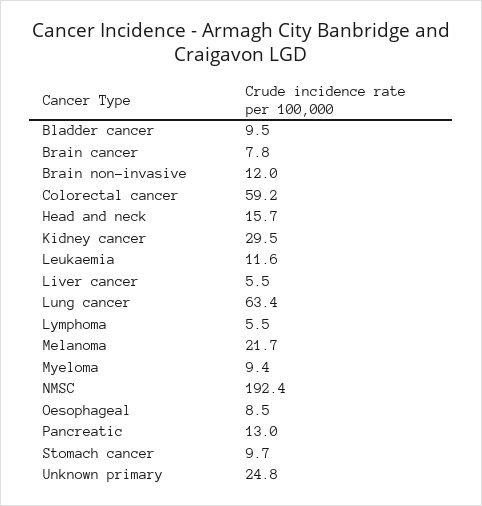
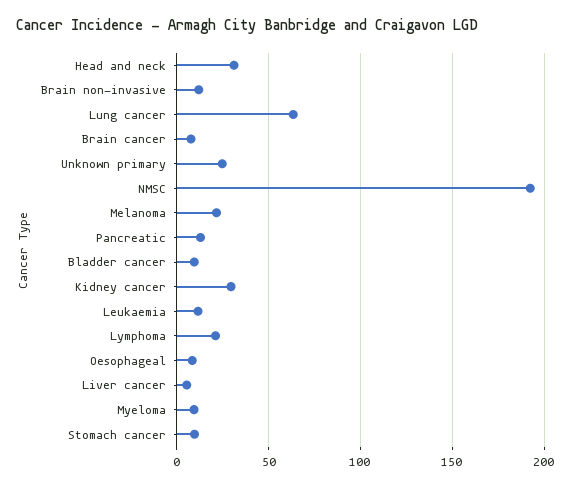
Colorectal cancer: 59.2 -> none
Head and neck: 15.7 -> 30
Lymphoma: 5.5 -> 20

